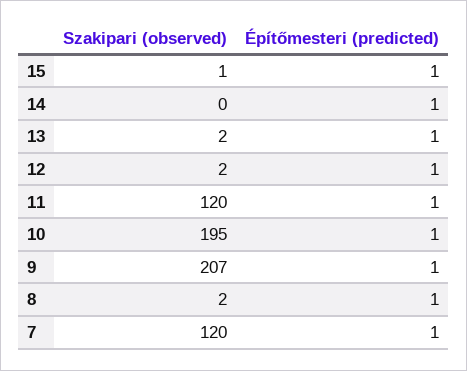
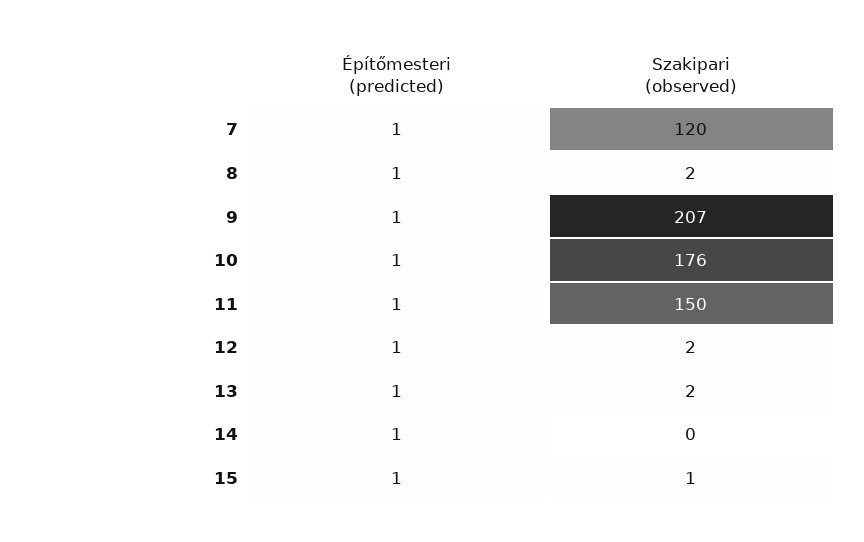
Szakipari (observed), 11: 120 -> 150
Szakipari (observed), 10: 195 -> 176

